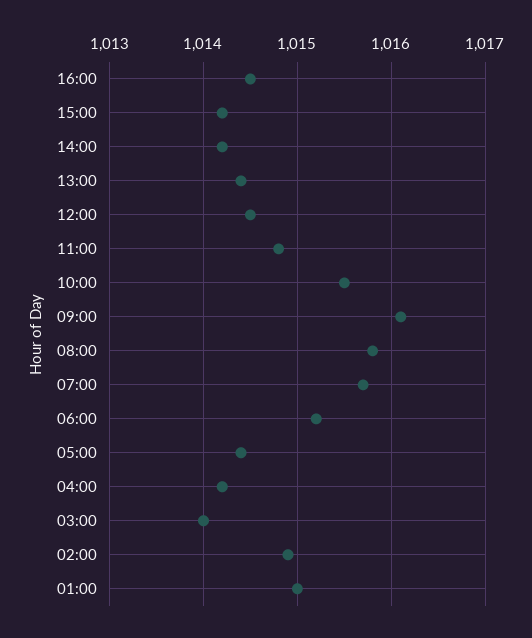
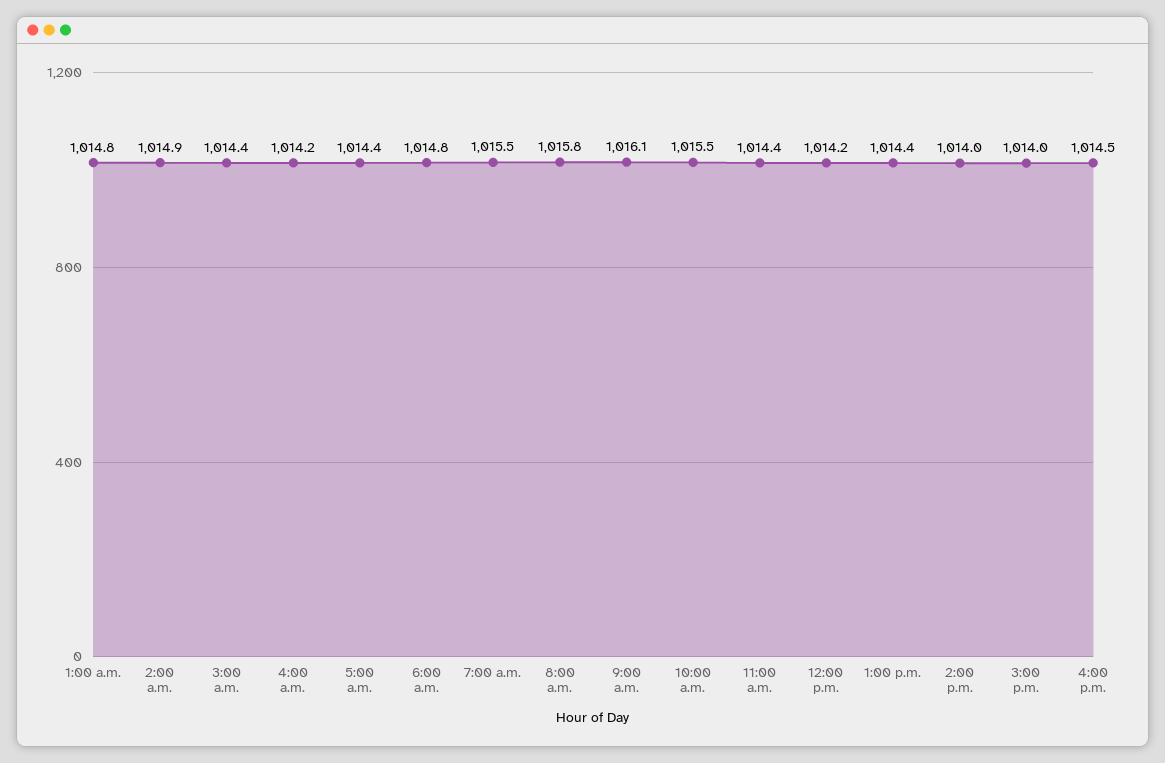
15:00: 1014.2 -> 1014
14:00: 1014.2 -> 1014
12:00: 1014.5 -> 1014.2
11:00: 1014.8 -> 1014.4
07:00: 1015.7 -> 1015.5
06:00: 1015.2 -> 1014.8
03:00: 1014 -> 1014.4
01:00: 1015 -> 1014.8

